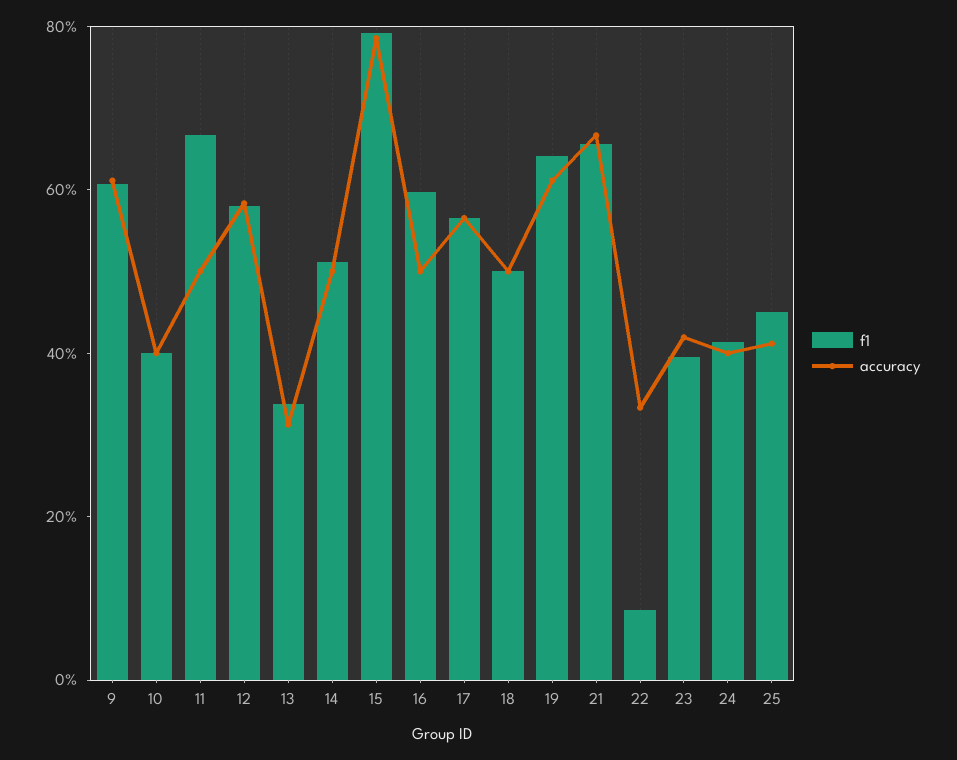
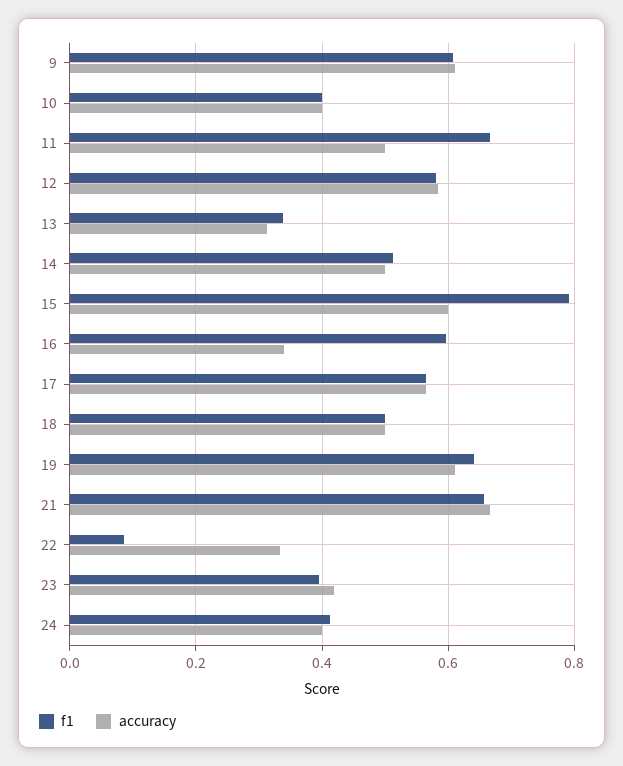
accuracy, 15: 0.8 -> 0.6
accuracy, 16: 0.5 -> 0.34
f1, 25: 0.45 -> none
accuracy, 25: 0.4 -> none

